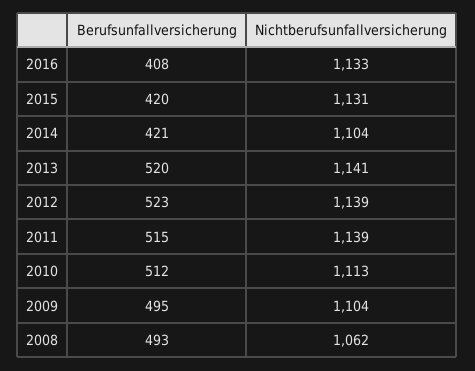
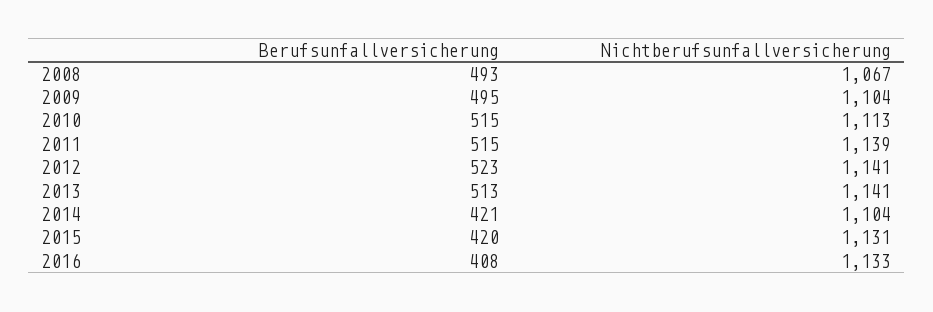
Berufsunfallversicherung, 2013: 520 -> 513
Nichtberufsunfallversicherung, 2012: 1139 -> 1141
Berufsunfallversicherung, 2010: 512 -> 515
Nichtberufsunfallversicherung, 2008: 1062 -> 1067

